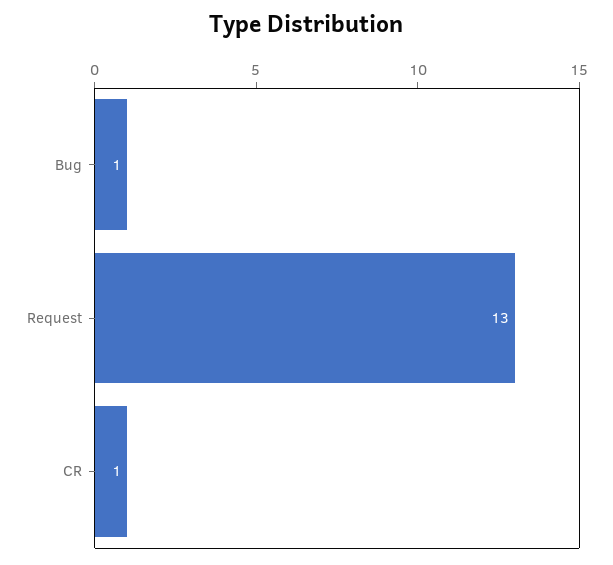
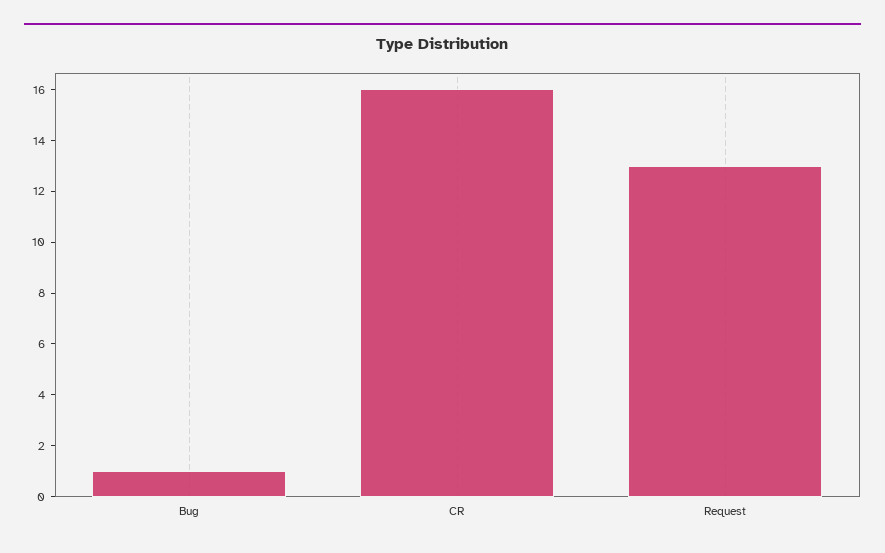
CR: 1 -> 16

